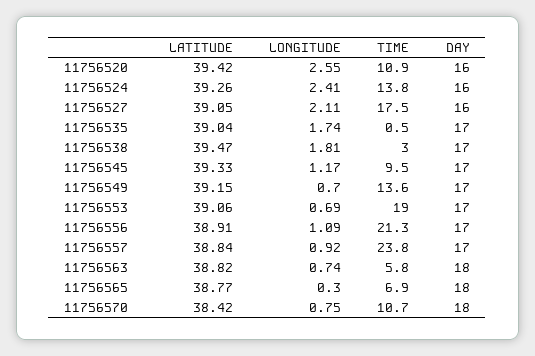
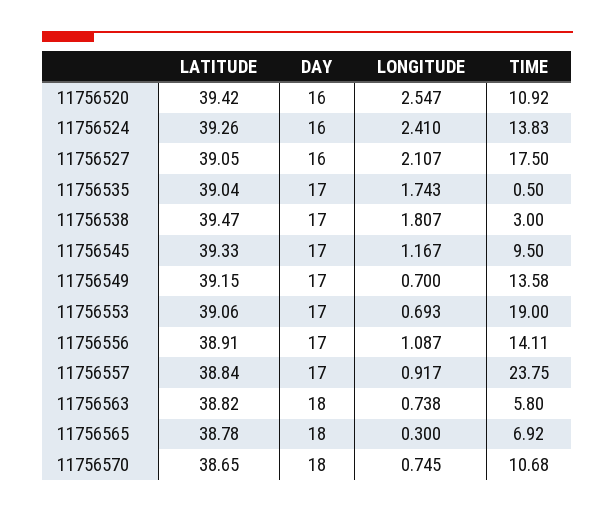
TIME, 11756556: 21.3 -> 14.11
LATITUDE, 11756565: 38.77 -> 38.78
LATITUDE, 11756570: 38.42 -> 38.65

